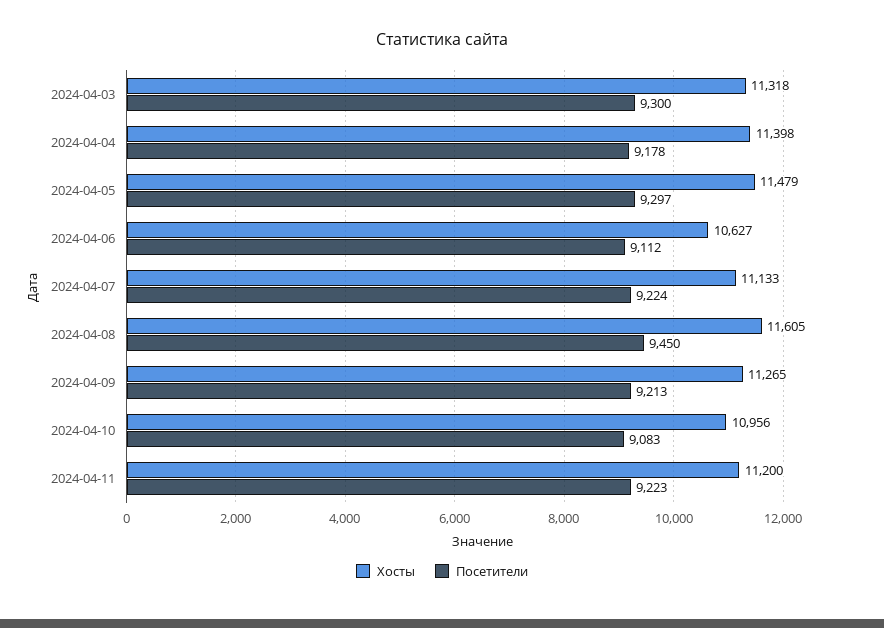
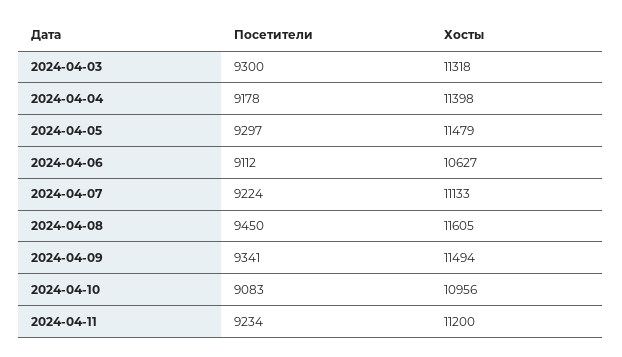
Хосты, 2024-04-09: 11265 -> 11494
Посетители, 2024-04-09: 9213 -> 9341
Посетители, 2024-04-11: 9223 -> 9234

